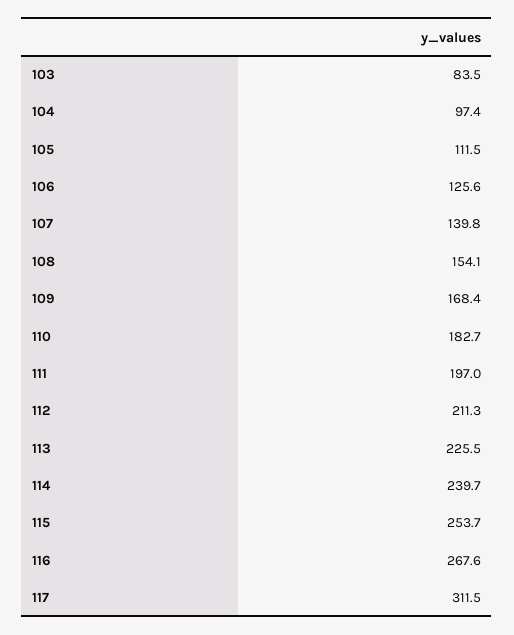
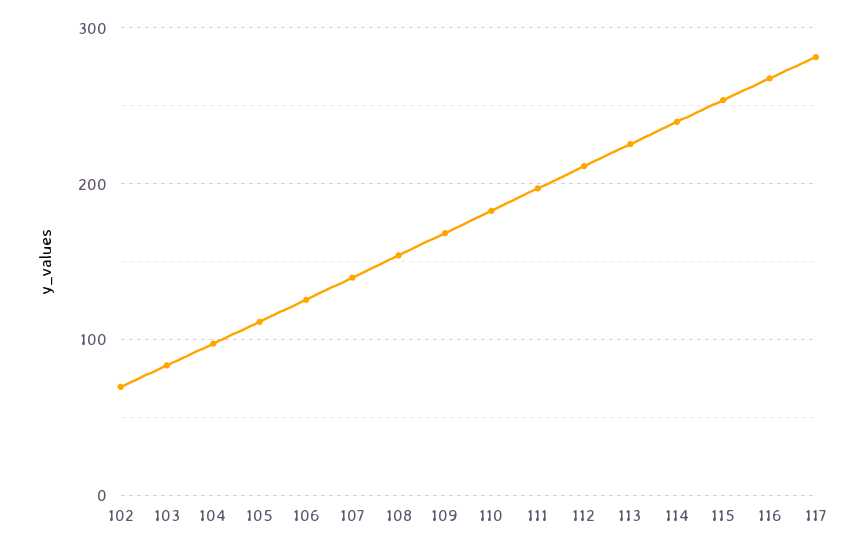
117: 311.5 -> 280
102: none -> 70

